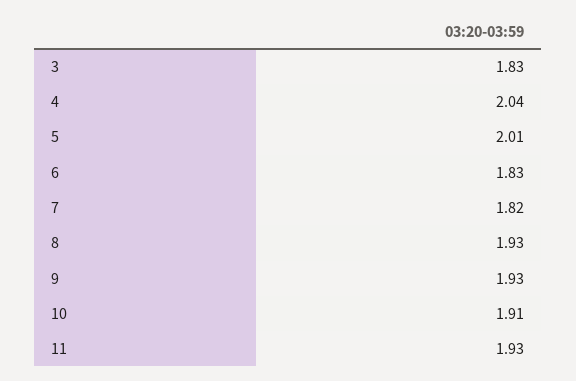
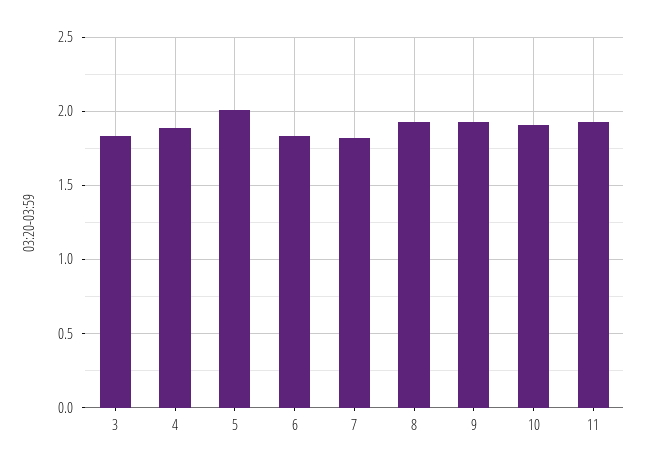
4: 2.04 -> 1.9

